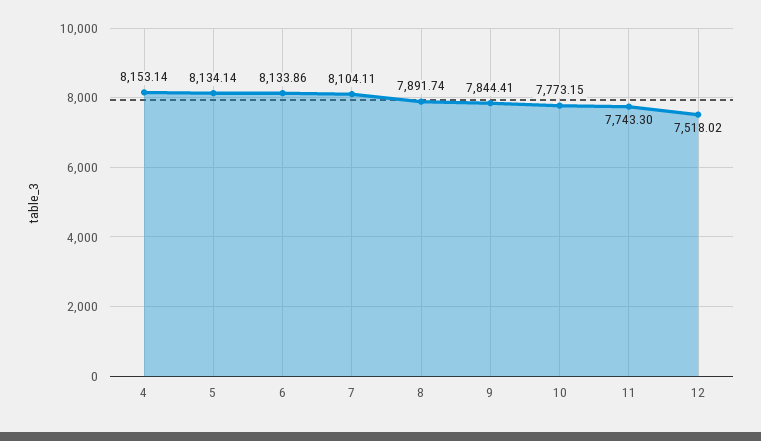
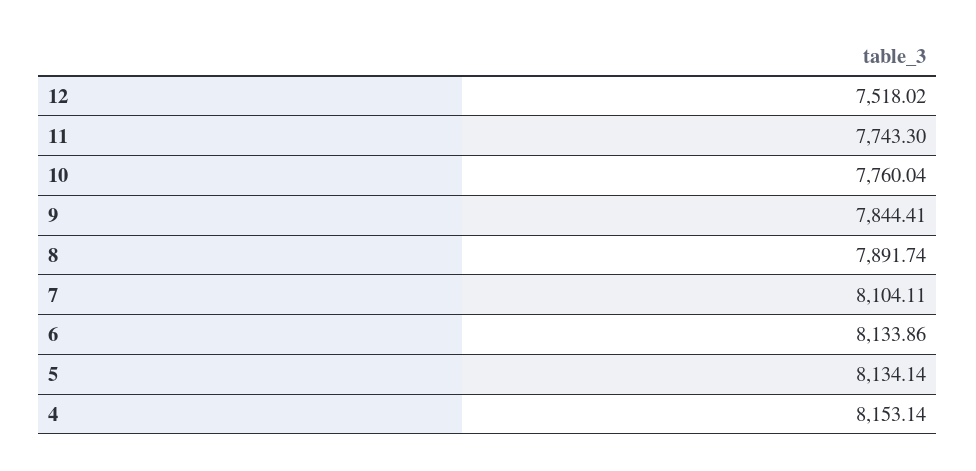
10: 7773.15 -> 7760.04

